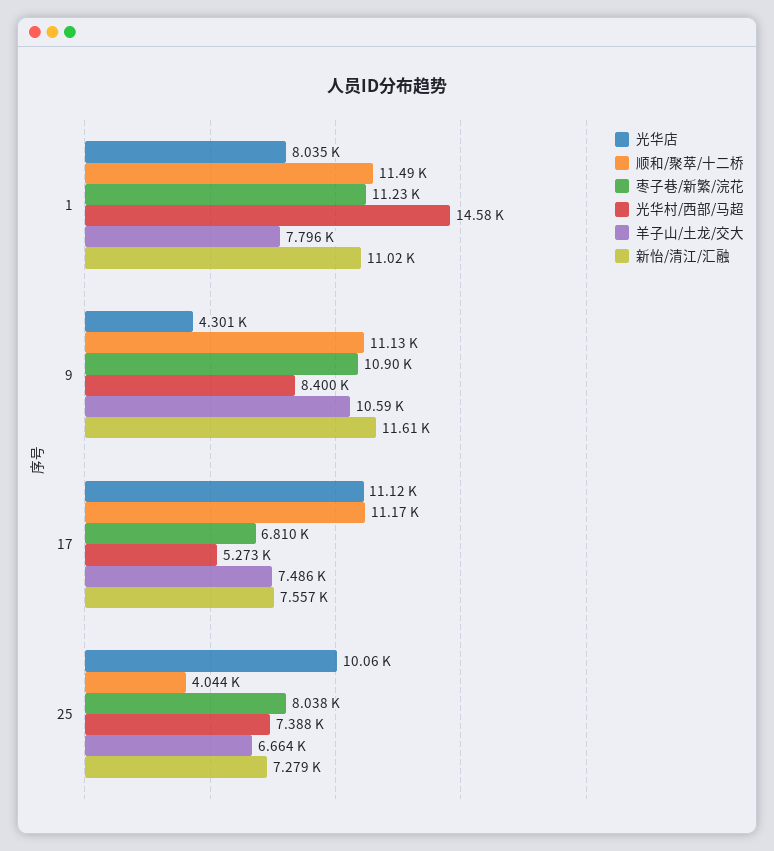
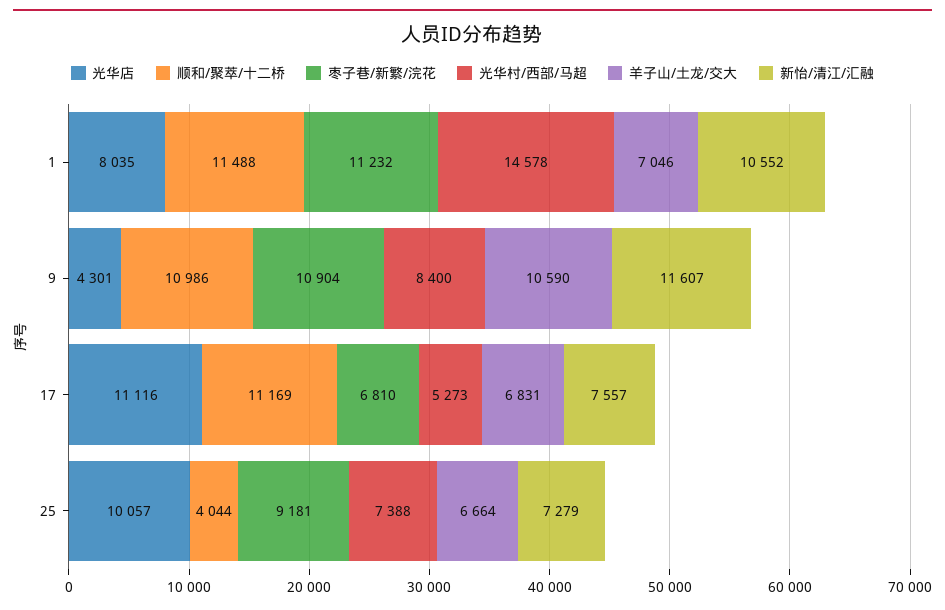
羊子山/土龙/交大, 1: 7796 -> 7046
新怡/清江/汇融, 1: 11020 -> 10552
顺和/聚萃/十二桥, 9: 11130 -> 10986
羊子山/土龙/交大, 17: 7486 -> 6831
枣子巷/新繁/浣花, 25: 8038 -> 9181

